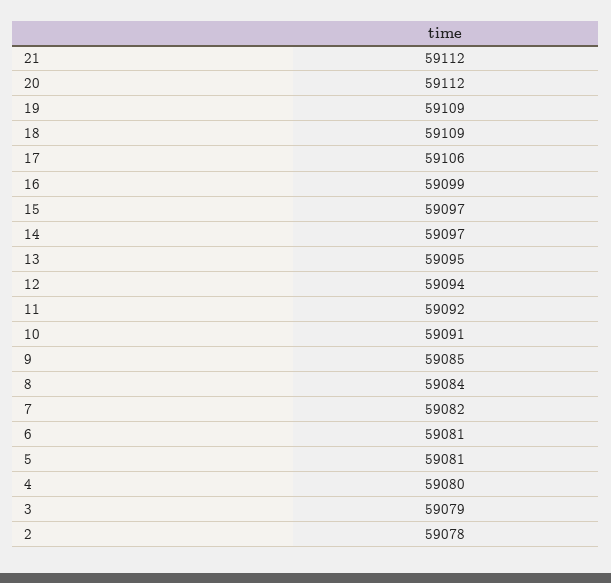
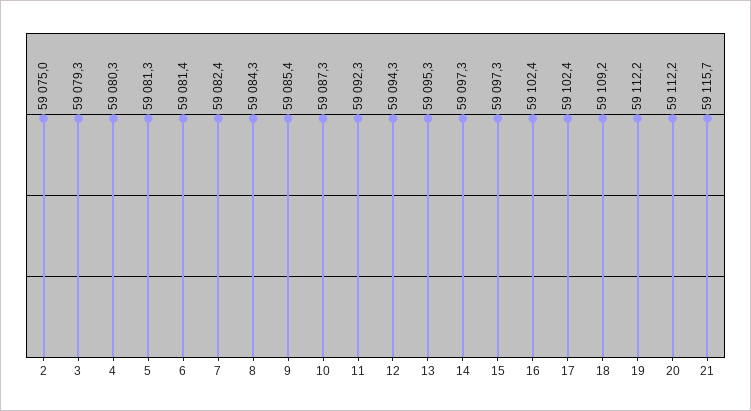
21: 59112 -> 59115.7
19: 59109 -> 59112.2
17: 59106 -> 59102.4
16: 59099 -> 59102.4
10: 59091 -> 59087.3
2: 59078 -> 59075

